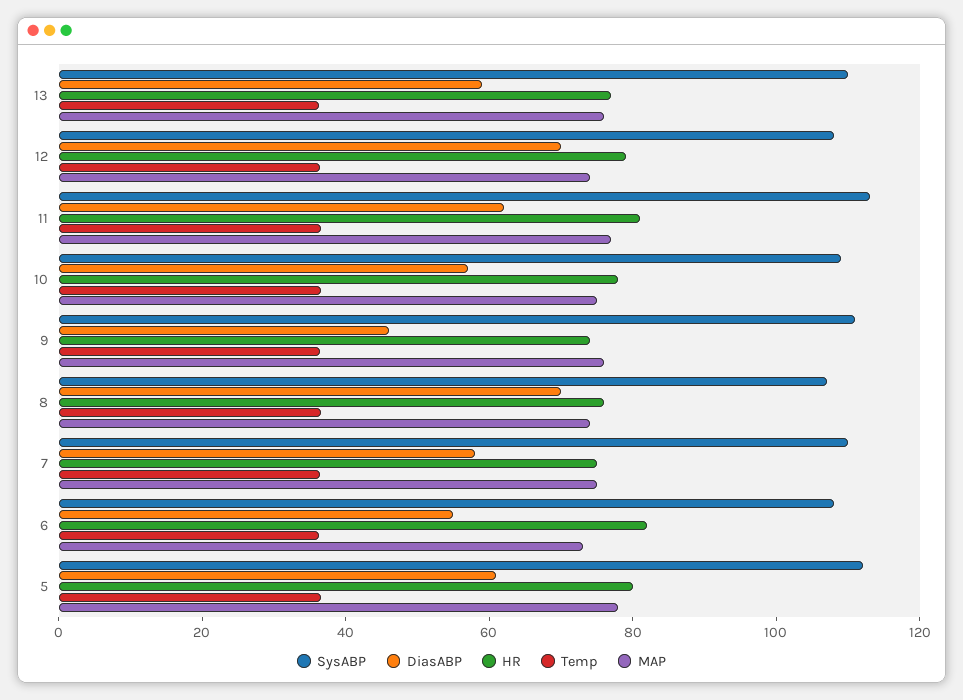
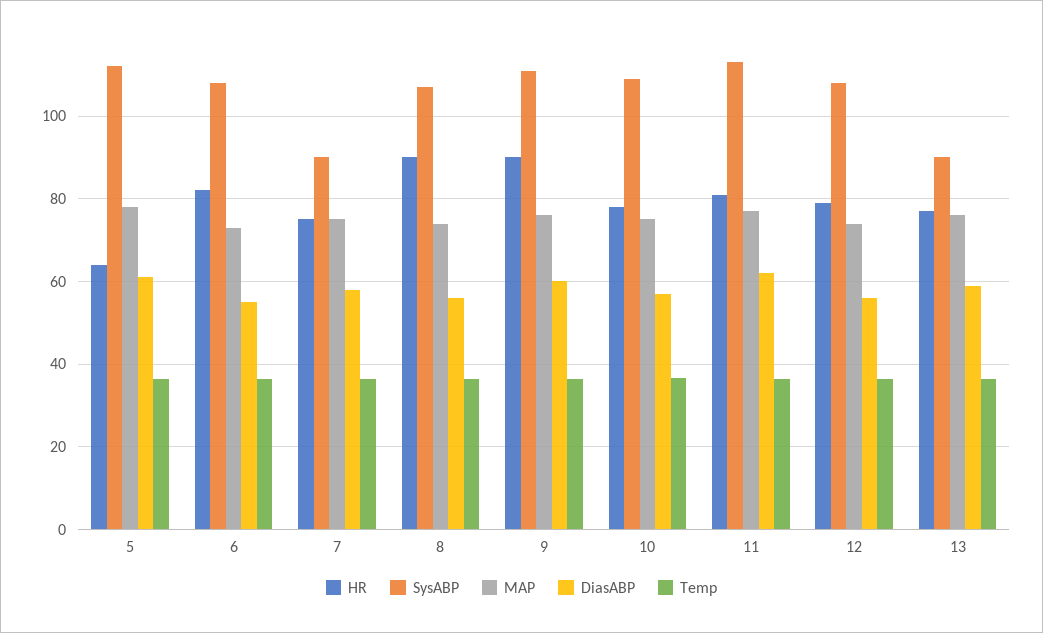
SysABP, 13: 110 -> 90
DiasABP, 12: 70 -> 56
DiasABP, 9: 45 -> 60
HR, 9: 75 -> 90
DiasABP, 8: 70 -> 56
HR, 8: 75 -> 90
SysABP, 7: 110 -> 90
HR, 5: 80 -> 64

